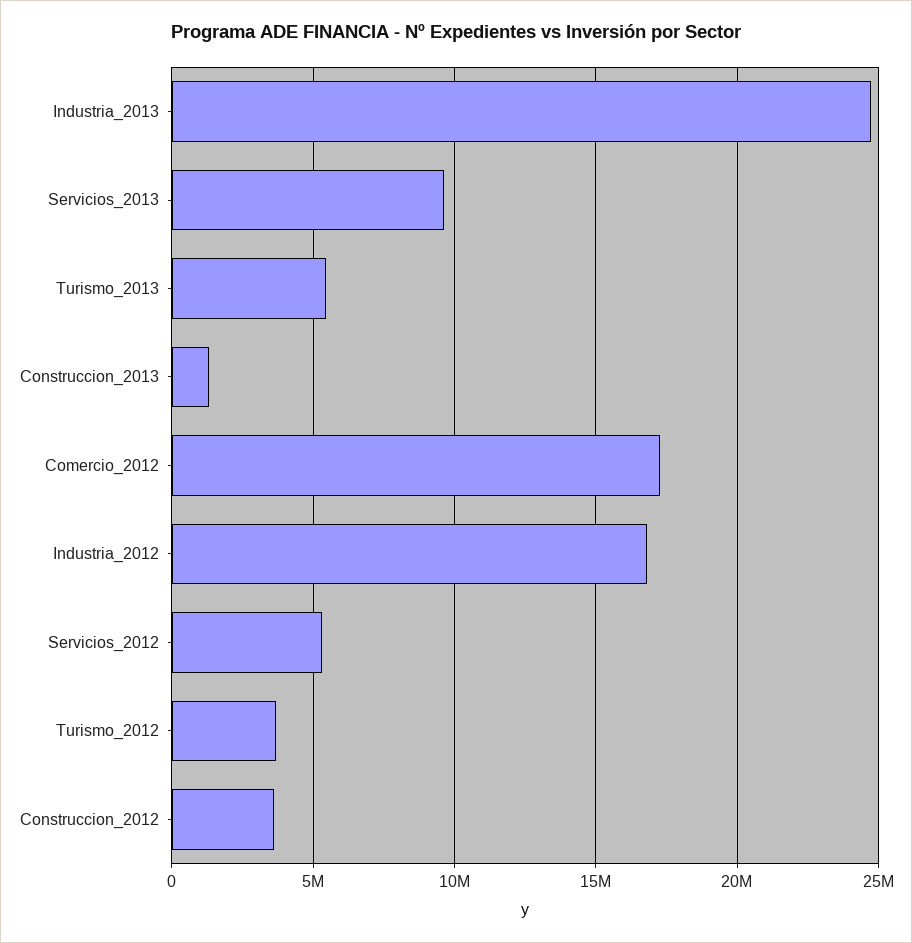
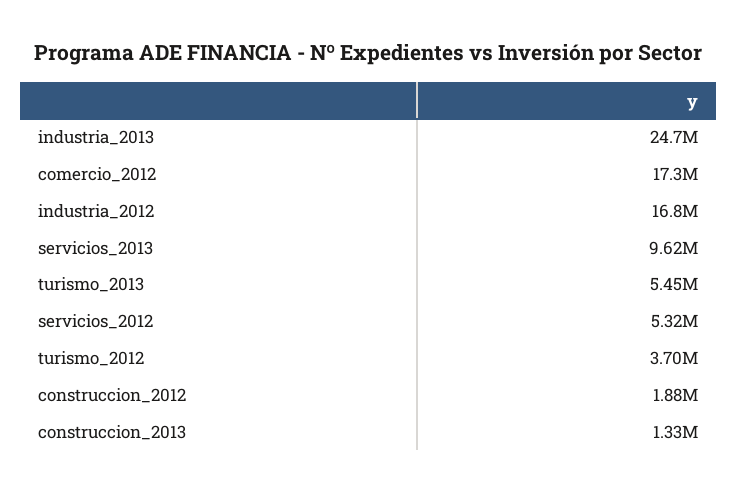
Construccion_2012: 3500000 -> 1880000

